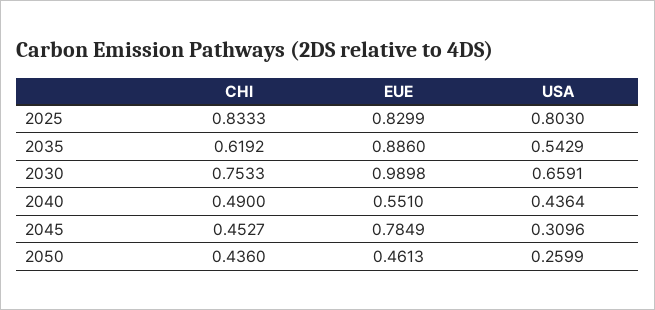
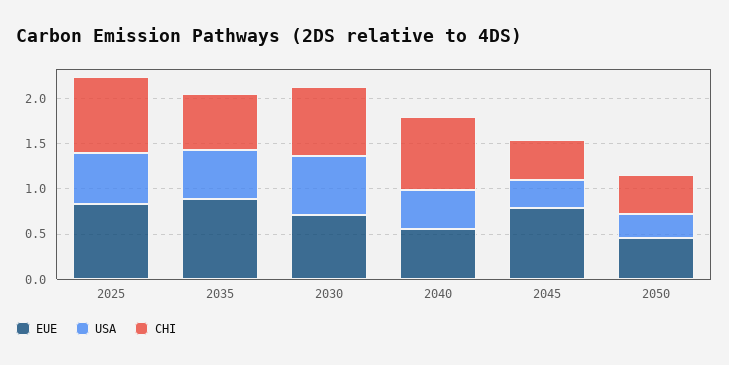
USA, 2025: 0.803 -> 0.6
EUE, 2030: 0.9898 -> 0.7
CHI, 2040: 0.49 -> 0.8

